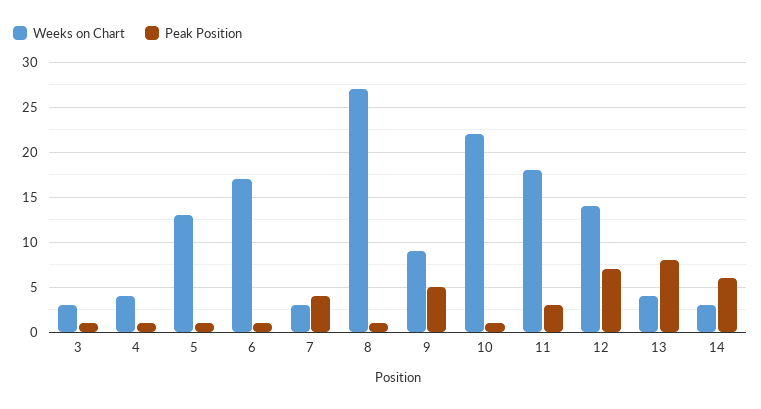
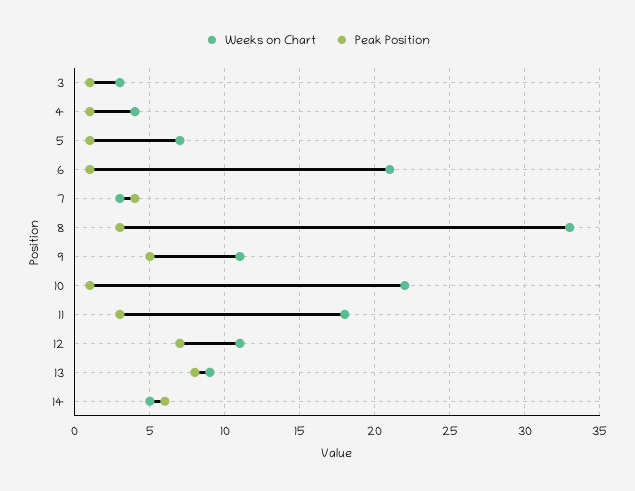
Weeks on Chart, 5: 13 -> 7
Weeks on Chart, 6: 17 -> 21
Weeks on Chart, 8: 27 -> 33
Peak Position, 8: 1 -> 3
Weeks on Chart, 9: 9 -> 11
Weeks on Chart, 12: 14 -> 11
Weeks on Chart, 13: 4 -> 9
Weeks on Chart, 14: 3 -> 5

